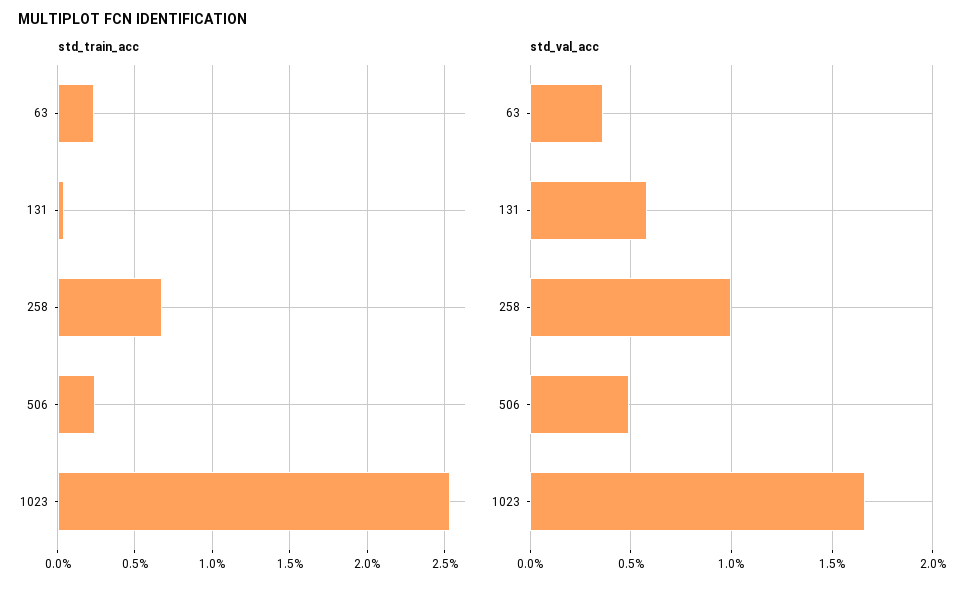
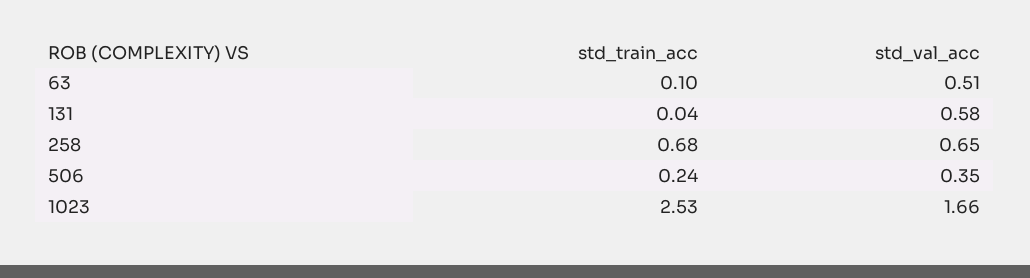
std_train_acc, 63: 0.25 -> 0.1
std_val_acc, 63: 0.35 -> 0.51
std_val_acc, 258: 1 -> 0.65
std_val_acc, 506: 0.5 -> 0.35

